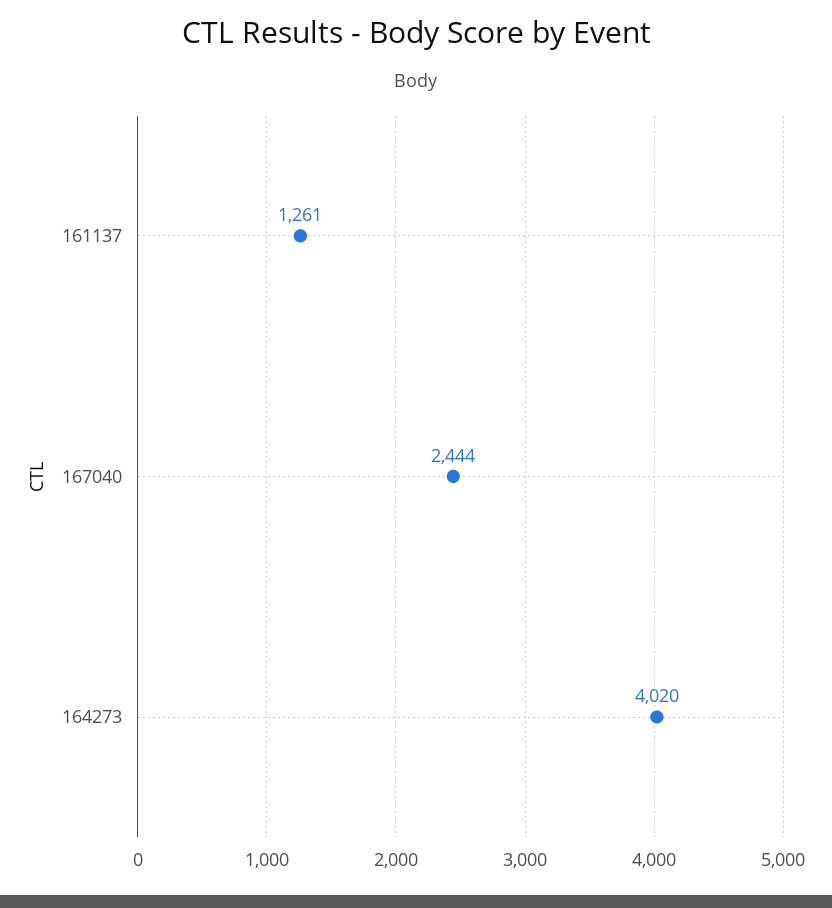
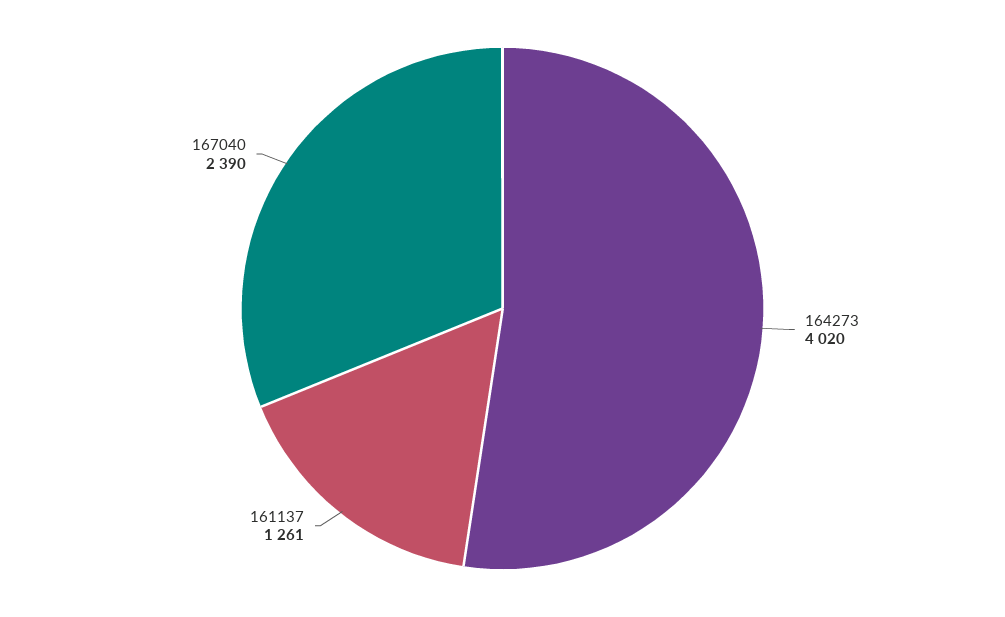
167040: 2444 -> 2390

